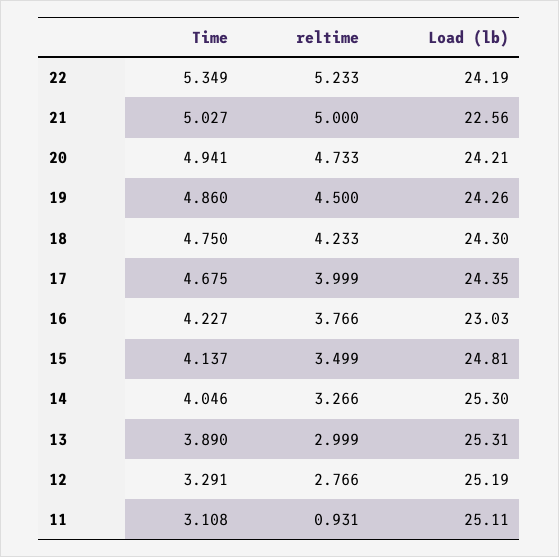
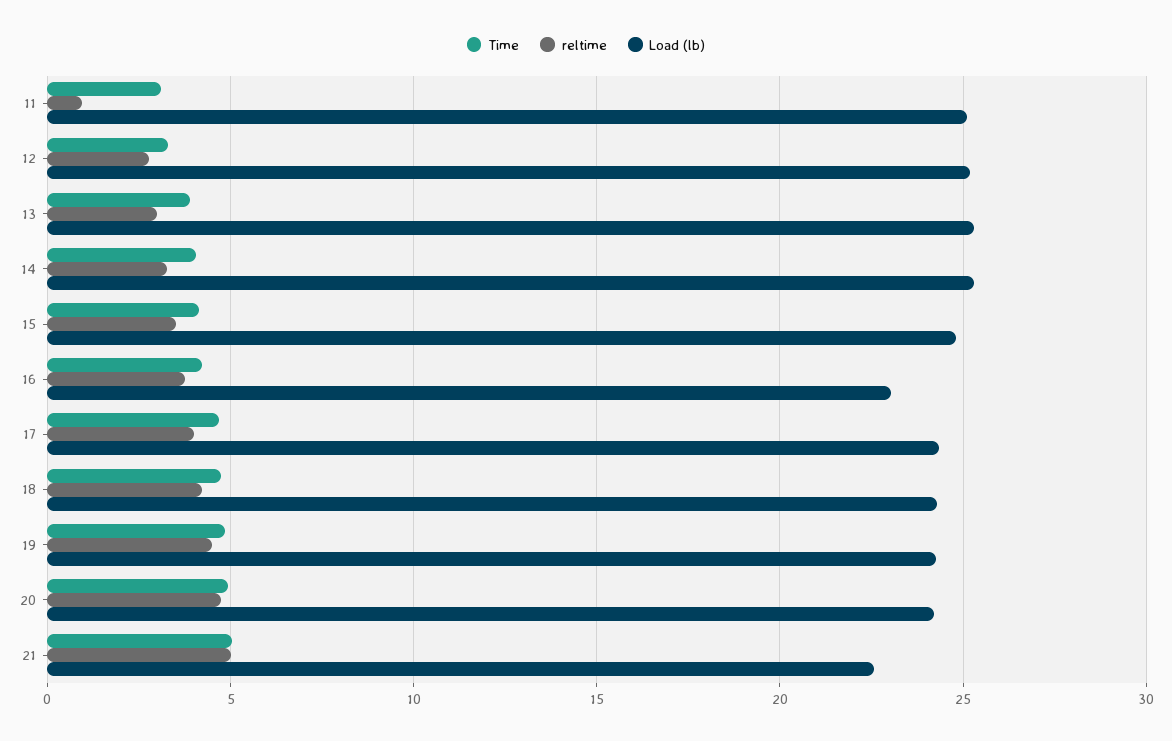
Time, 22: 5.349 -> none
reltime, 22: 5.233 -> none
Load (lb), 22: 24.19 -> none

